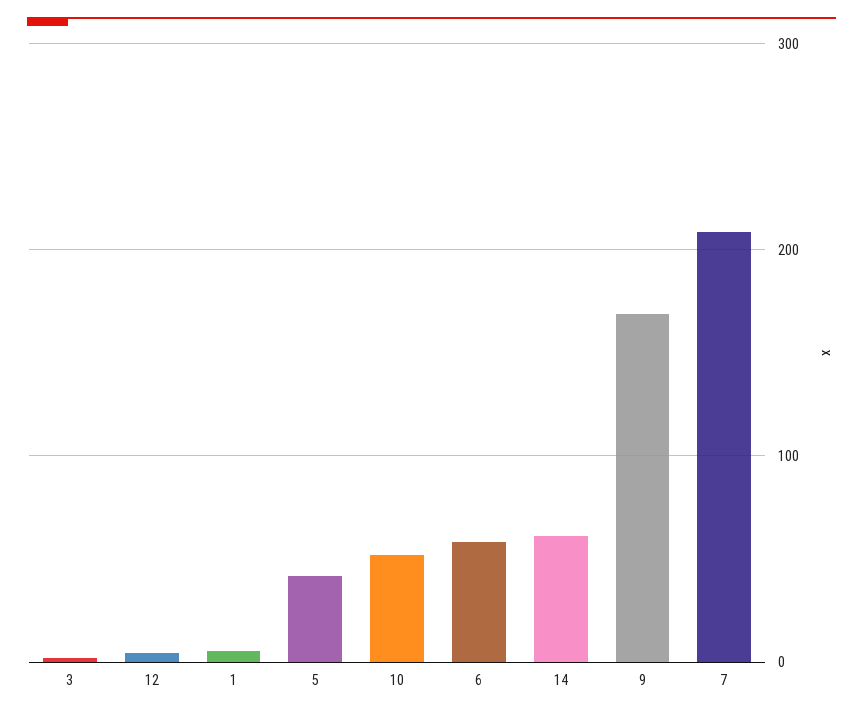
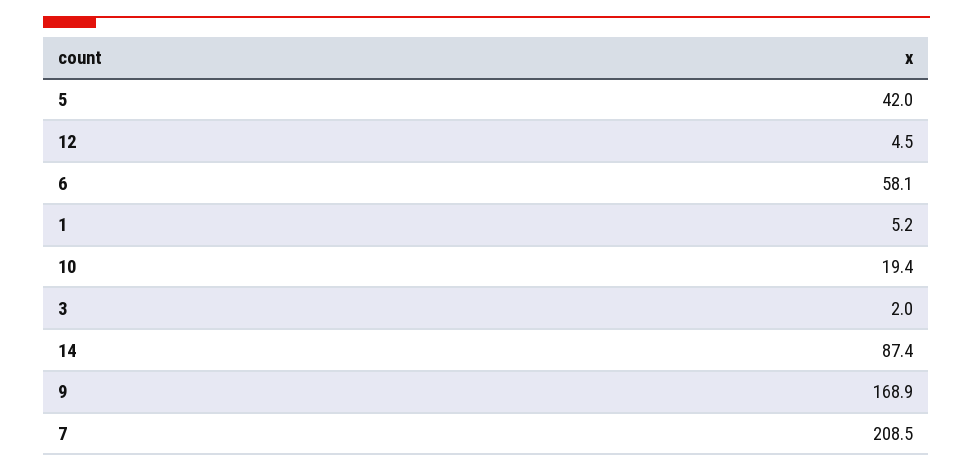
10: 50 -> 19.4
14: 60 -> 87.4

